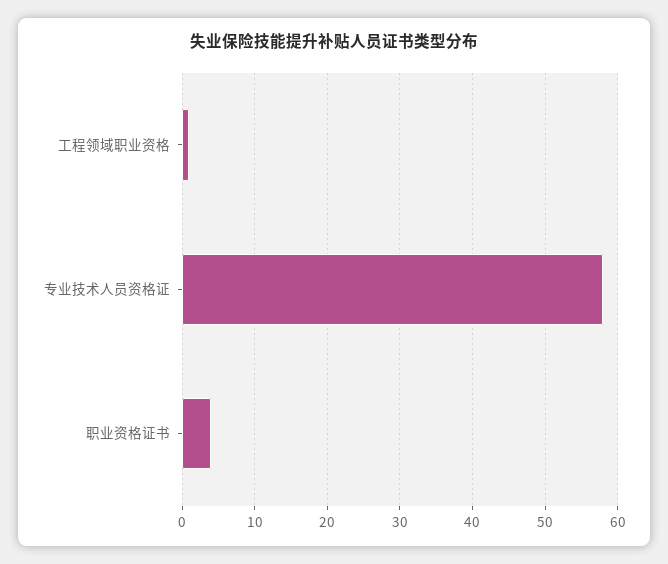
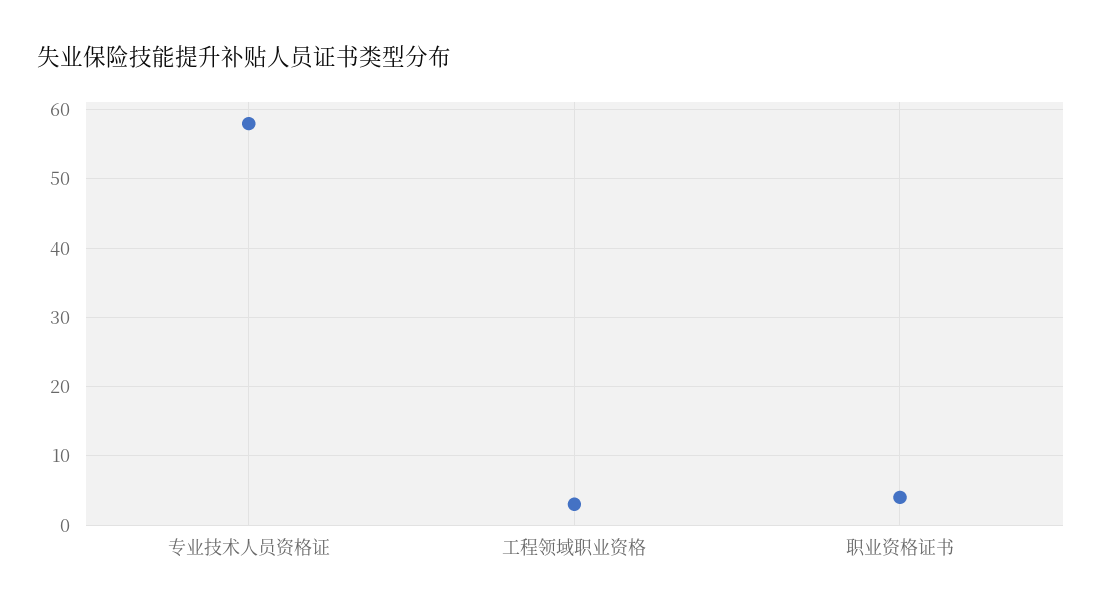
工程领域职业资格: 1 -> 3

